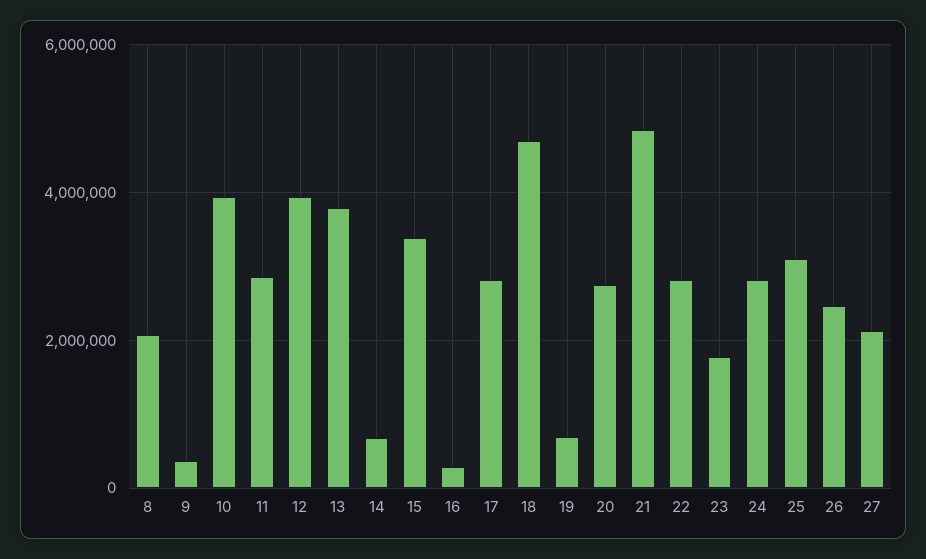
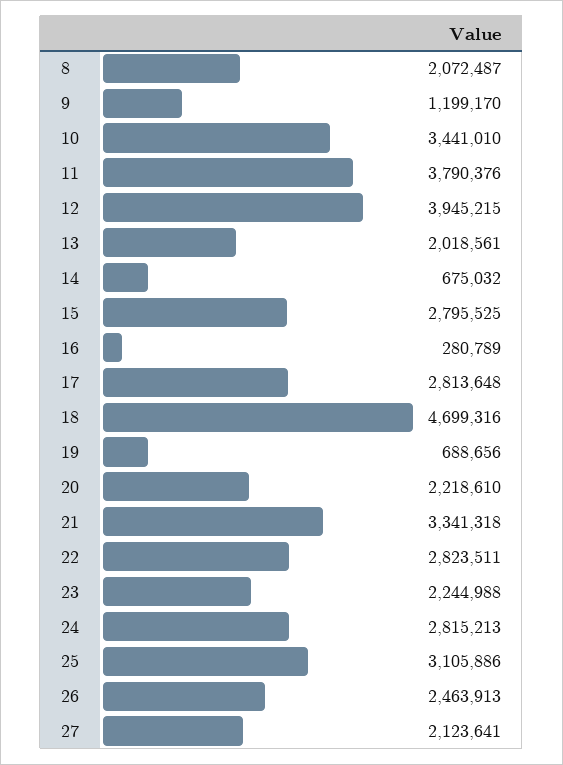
9: 400000 -> 1199170
10: 4000000 -> 3441010
11: 2800000 -> 3790376
13: 3800000 -> 2018561
15: 3400000 -> 2795525
20: 2800000 -> 2218610
21: 4800000 -> 3341318
23: 1800000 -> 2244988

